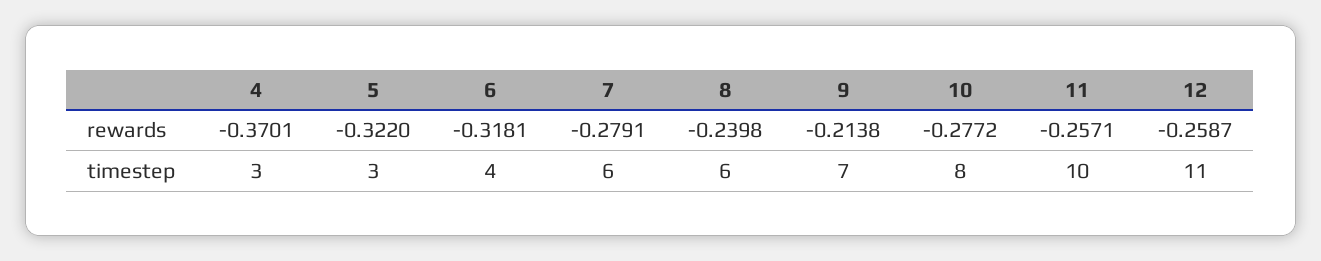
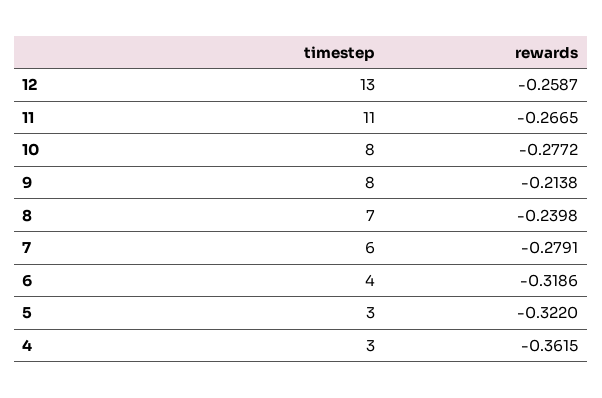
4, rewards: -0.3701 -> -0.3615
6, rewards: -0.3181 -> -0.3186
11, rewards: -0.2571 -> -0.2665
8, timestep: 6 -> 7
9, timestep: 7 -> 8
11, timestep: 10 -> 11
12, timestep: 11 -> 13

